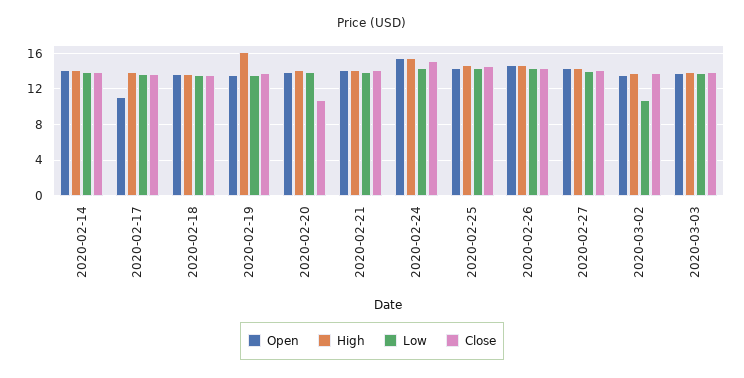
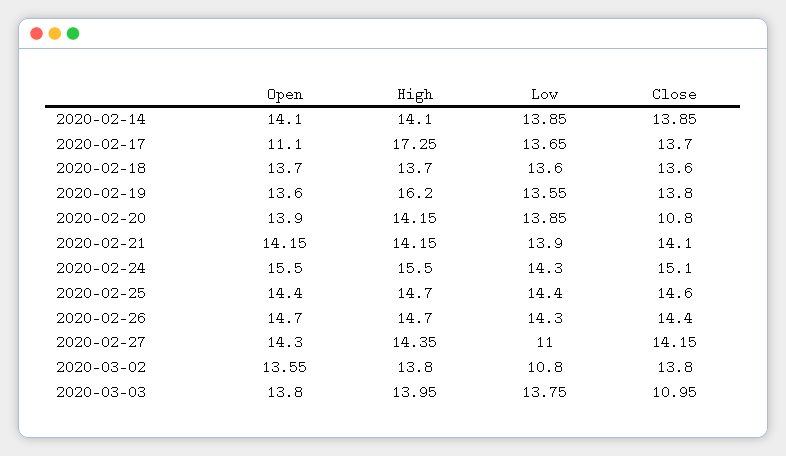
High, 2020-02-17: 14 -> 17.25
Low, 2020-02-27: 14 -> 11
Close, 2020-03-03: 14 -> 10.95

